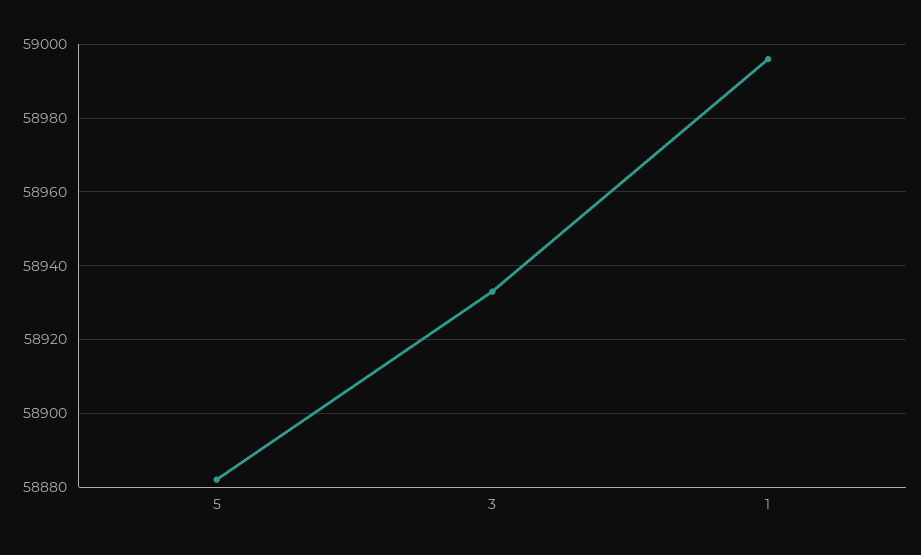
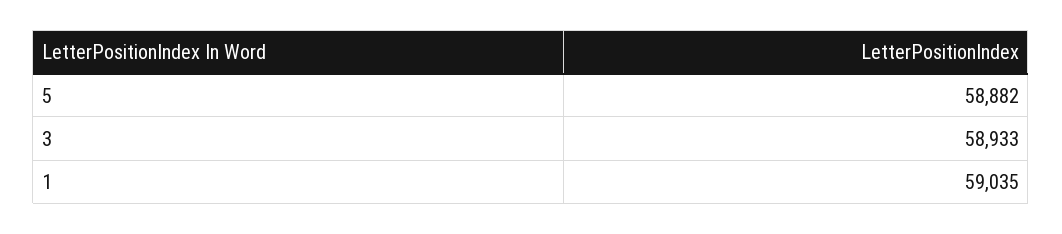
1: 58995 -> 59035

